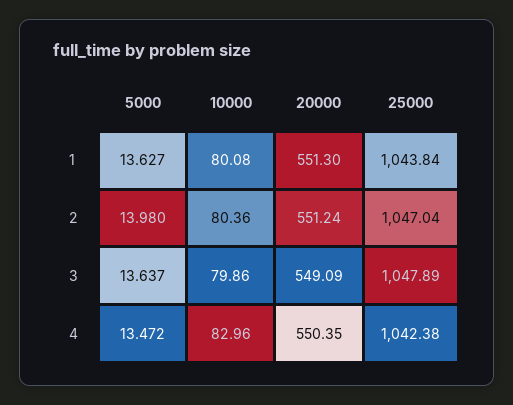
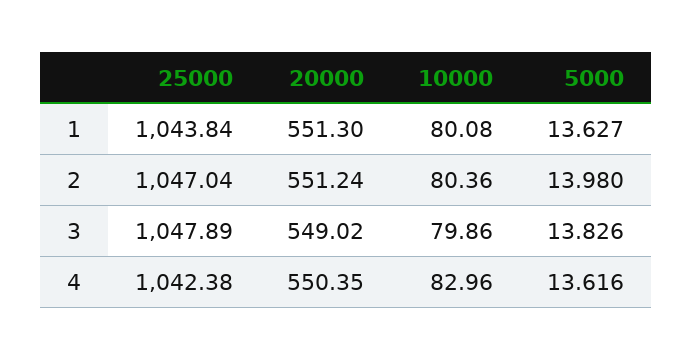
5000, 3: 13.637 -> 13.826
20000, 3: 549.09 -> 549.02
5000, 4: 13.472 -> 13.616

